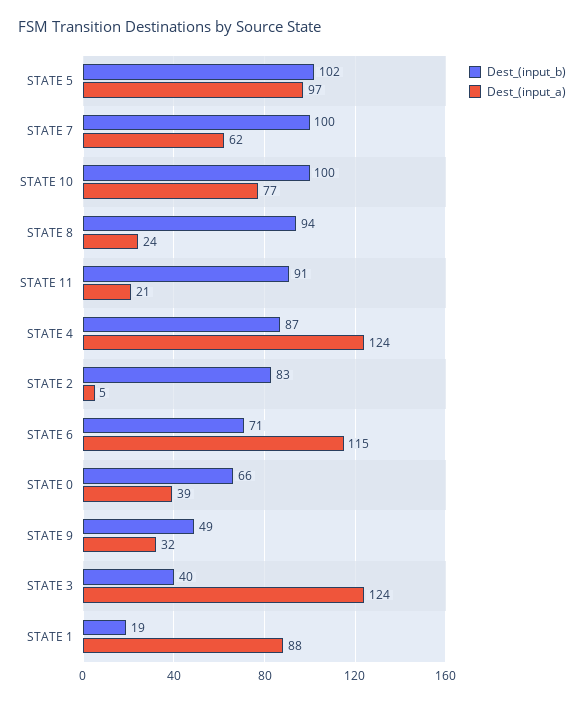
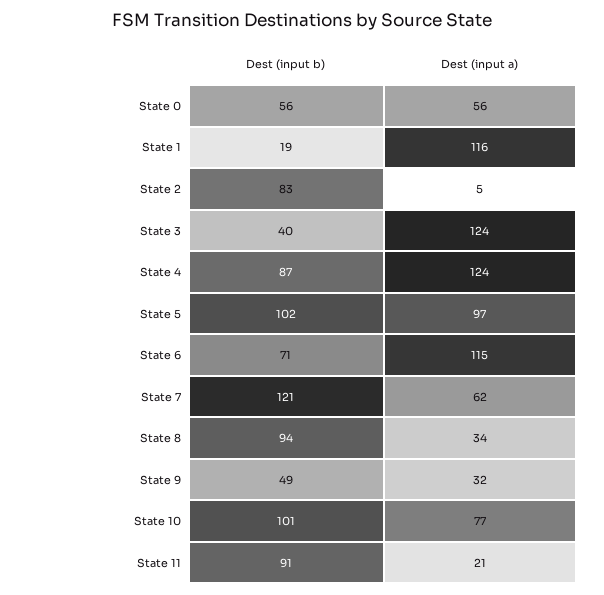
Dest_(input_b), STATE 7: 100 -> 121
Dest_(input_b), STATE 10: 100 -> 101
Dest_(input_a), STATE 8: 24 -> 34
Dest_(input_b), STATE 0: 66 -> 56
Dest_(input_a), STATE 0: 39 -> 56
Dest_(input_a), STATE 1: 88 -> 116

